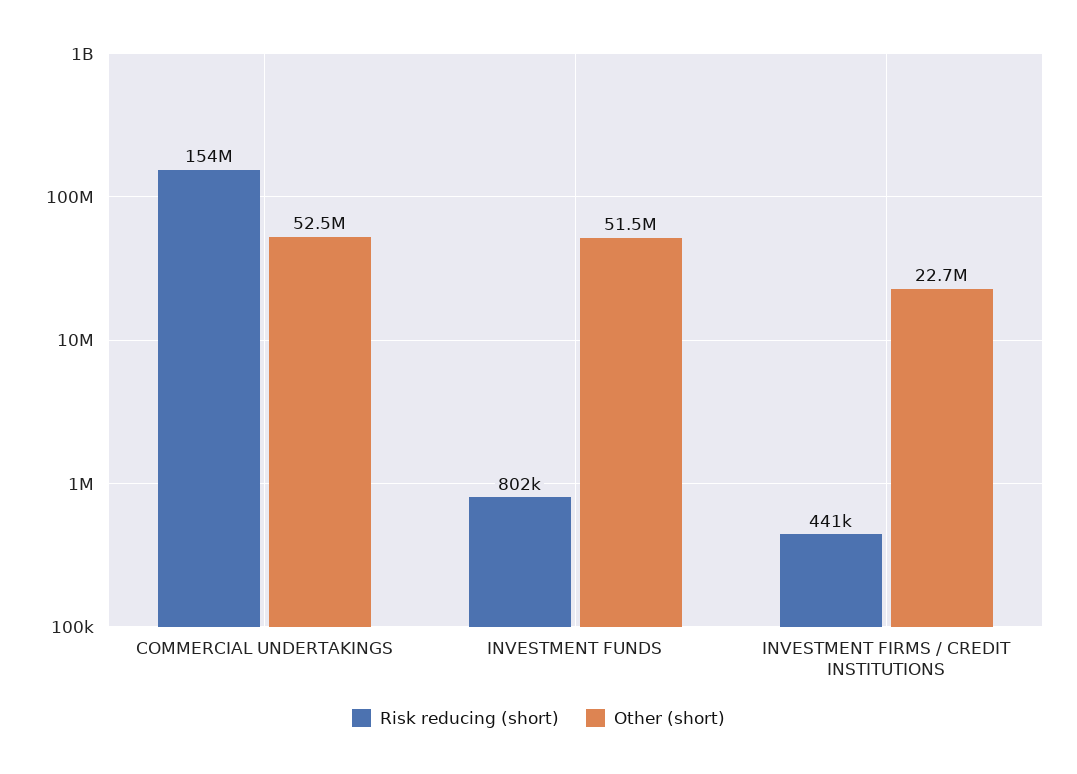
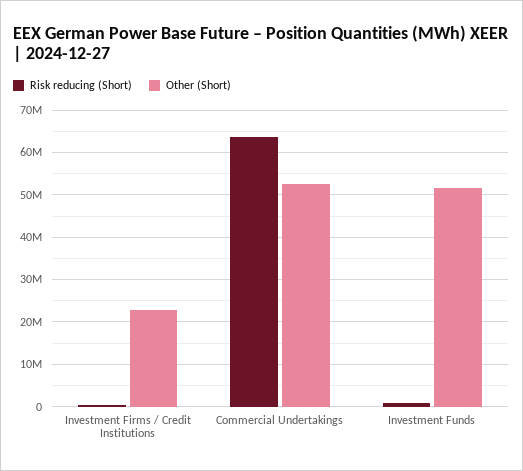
Risk reducing (short), COMMERCIAL UNDERTAKINGS: 154000000 -> 64000000

